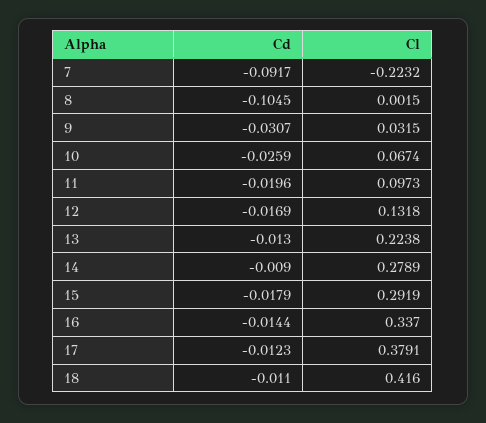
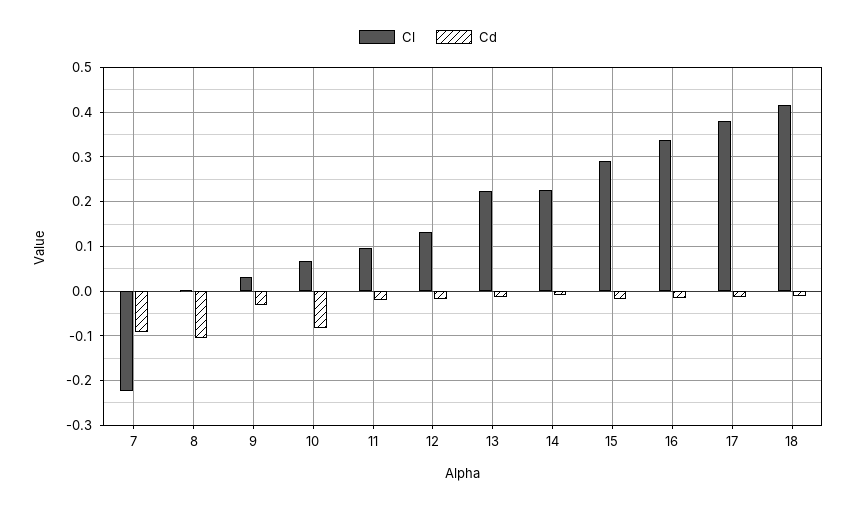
Cd, 10: -0.0259 -> -0.08
Cl, 14: 0.2789 -> 0.22

